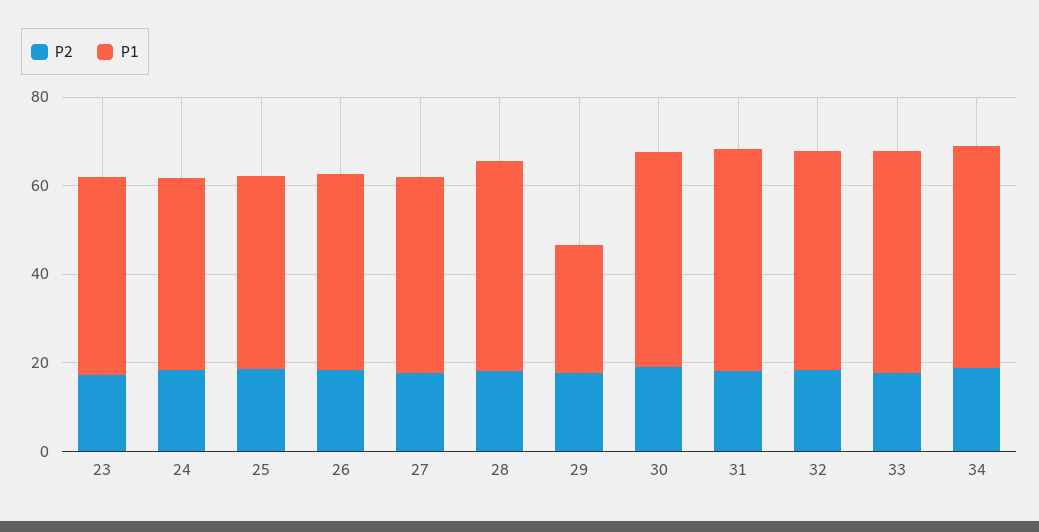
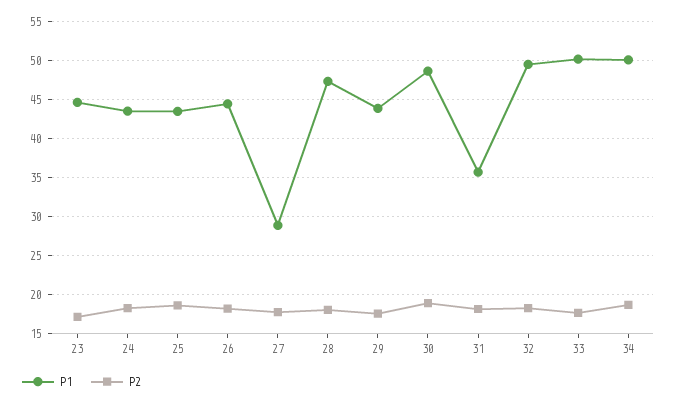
P1, 27: 45 -> 29
P1, 29: 30 -> 44
P1, 31: 50 -> 36

